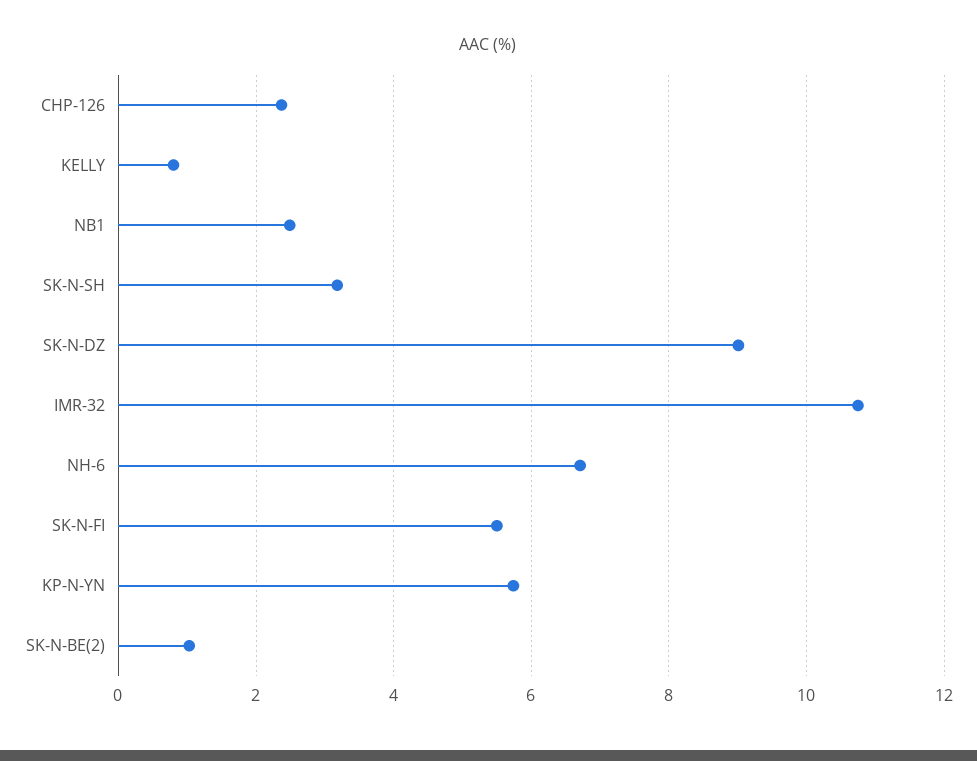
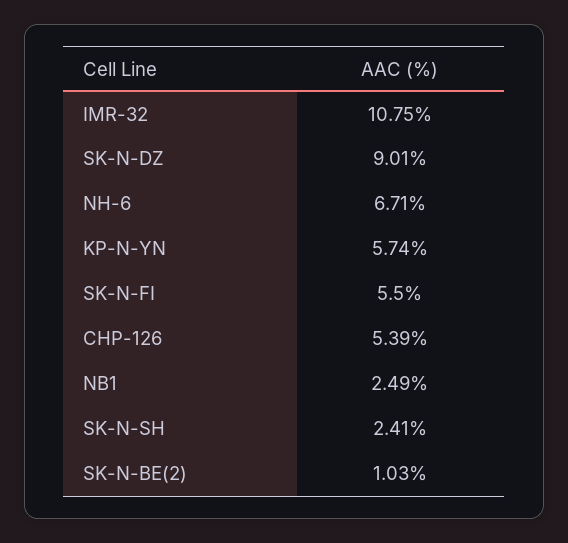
CHP-126: 2.4 -> 5.39
KELLY: 0.8 -> none
SK-N-SH: 3.2 -> 2.41

